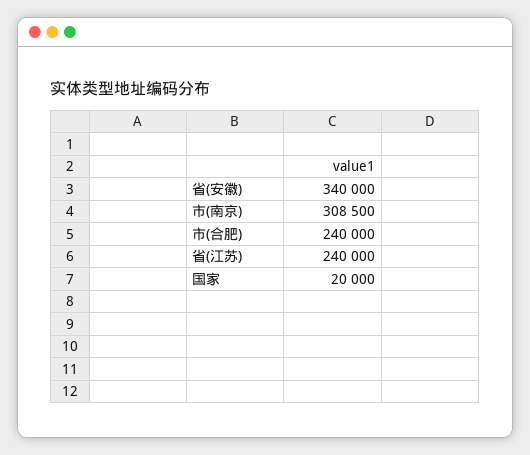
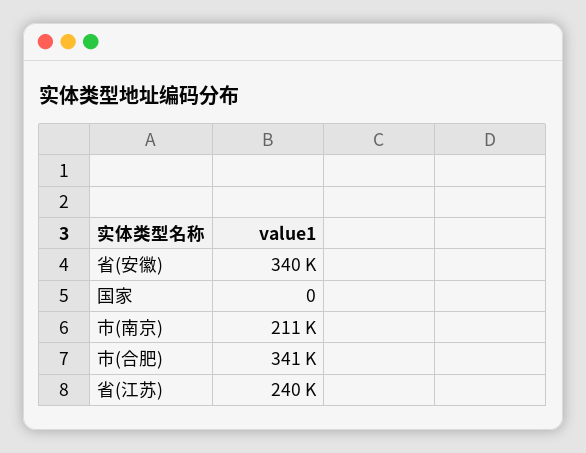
市(南京): 308500 -> 211000
市(合肥): 240000 -> 341000
国家: 20000 -> 0

